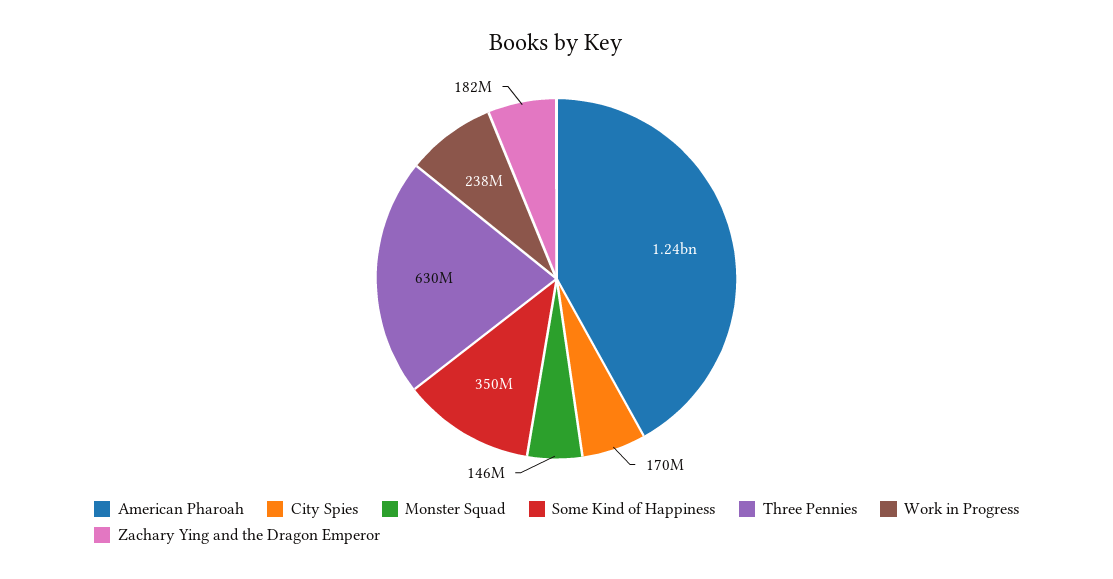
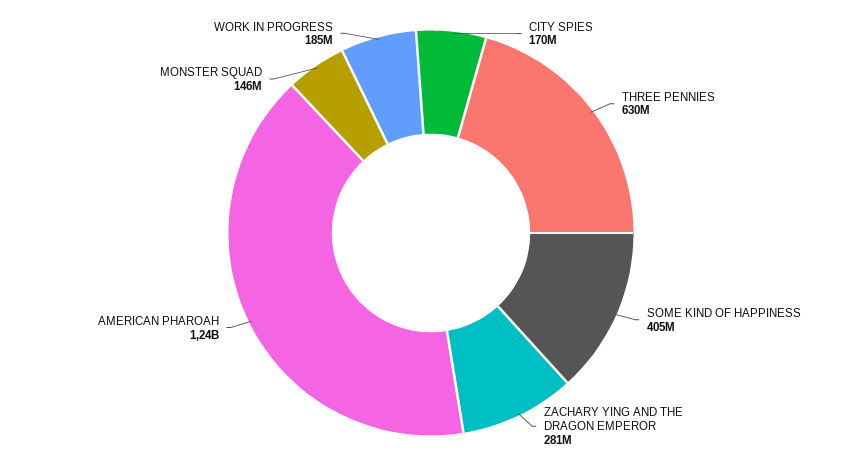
Some Kind of Happiness: 350000000 -> 405000000
Work in Progress: 238000000 -> 185000000
Zachary Ying and the Dragon Emperor: 182000000 -> 281000000

